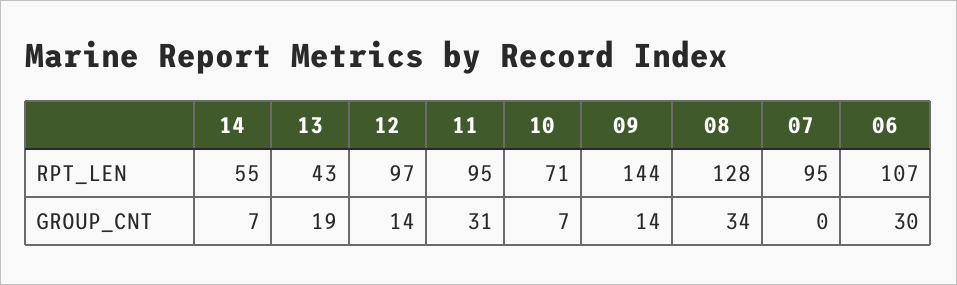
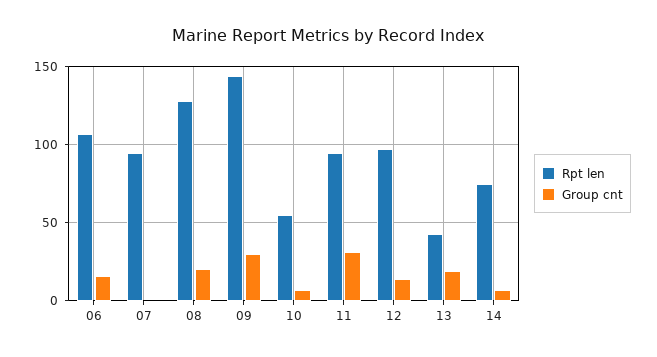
RPT_LEN, 14: 55 -> 75
RPT_LEN, 10: 71 -> 55
GROUP_CNT, 09: 14 -> 30
GROUP_CNT, 08: 34 -> 20
GROUP_CNT, 06: 30 -> 15

